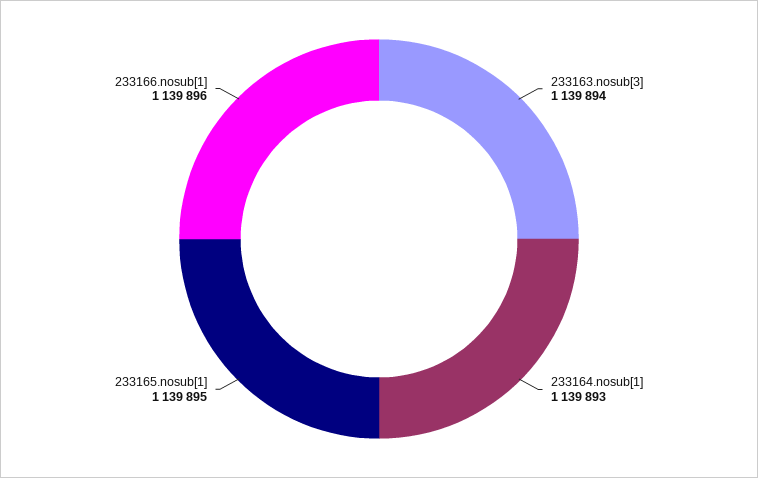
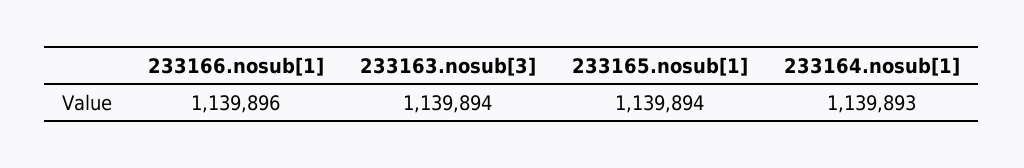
233165.nosub[1]: 1139895 -> 1139894

